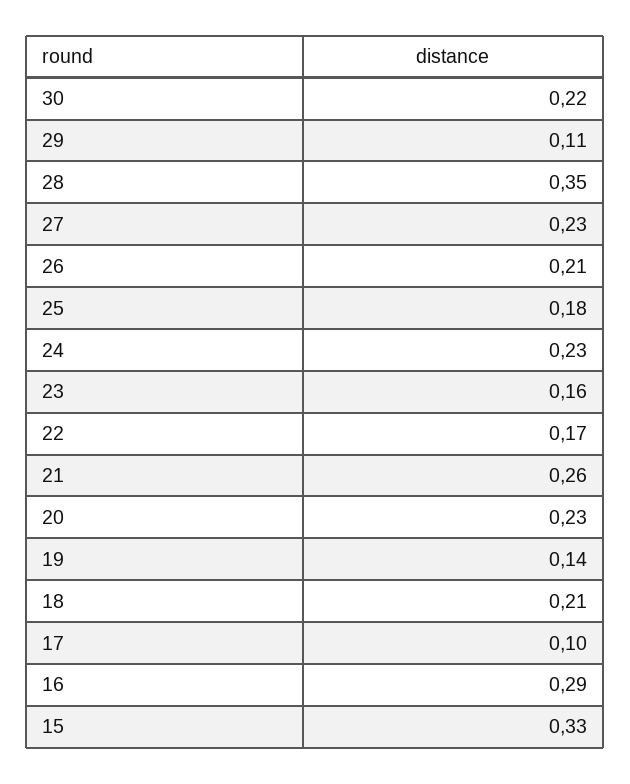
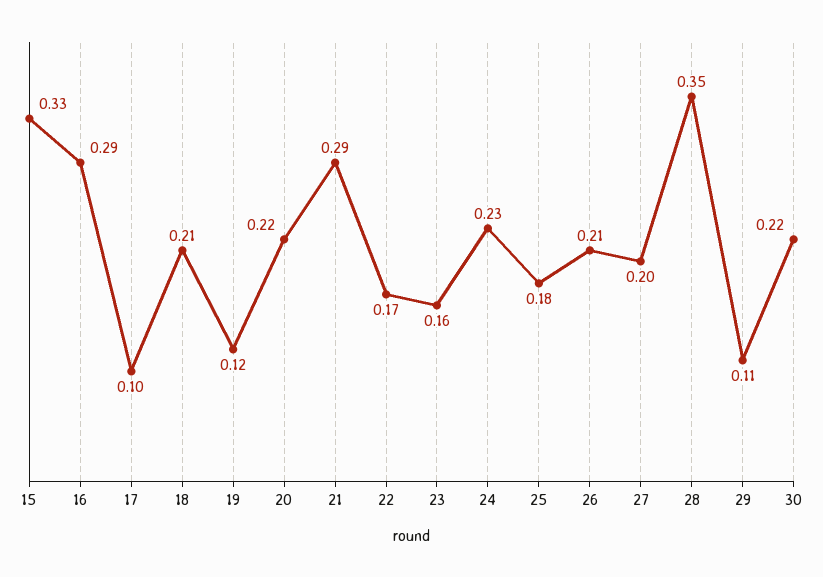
27: 0.23 -> 0.2
21: 0.26 -> 0.29
20: 0.23 -> 0.22
19: 0.14 -> 0.12

